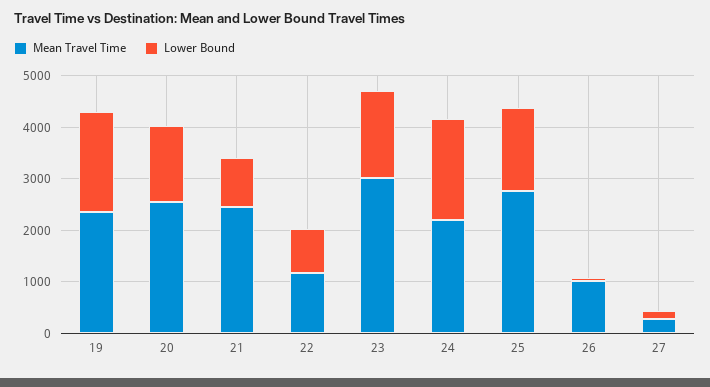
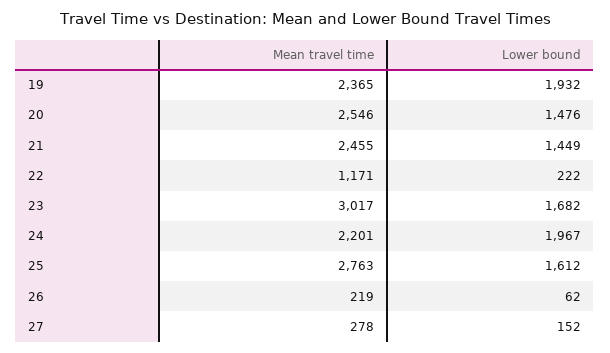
Lower Bound, 21: 1000 -> 1449
Lower Bound, 22: 800 -> 222
Mean Travel Time, 26: 1000 -> 219

